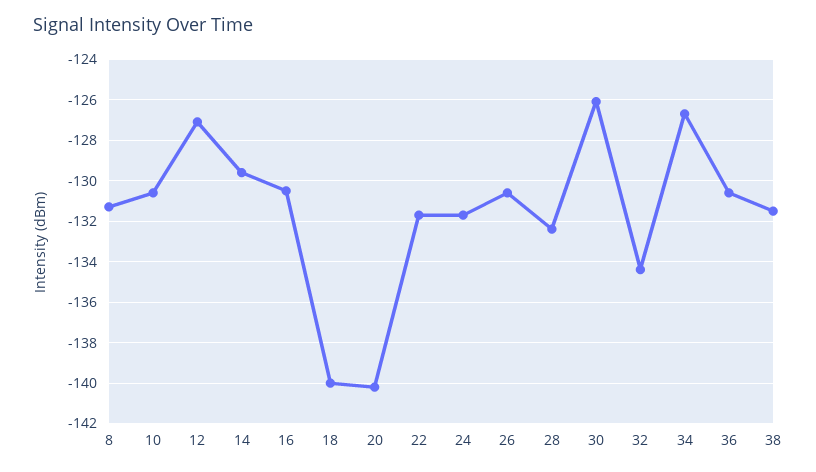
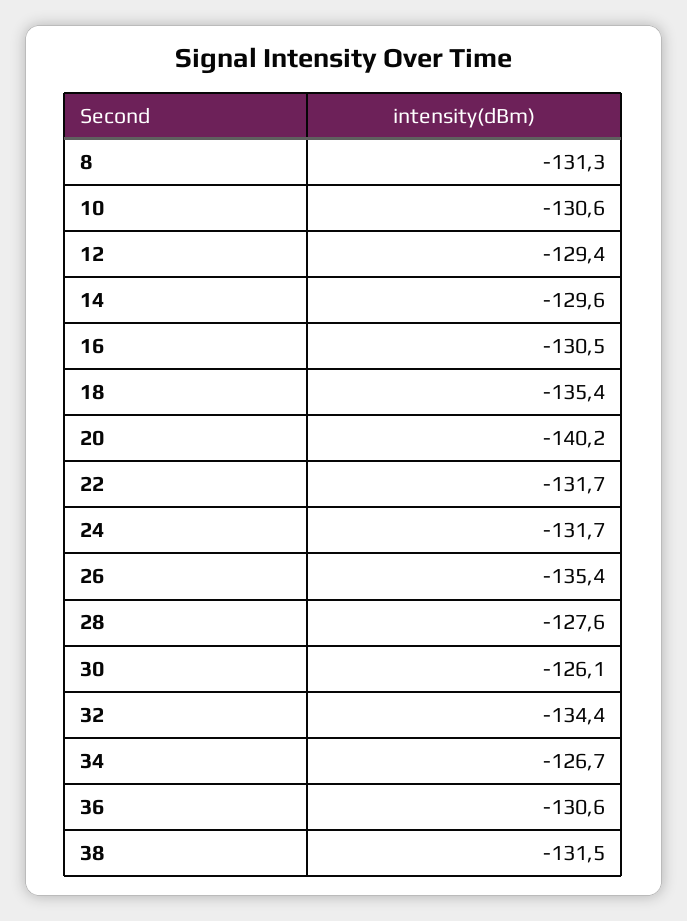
12: -127 -> -129.4
18: -140 -> -135.4
26: -130.5 -> -135.4
28: -132.5 -> -127.6

